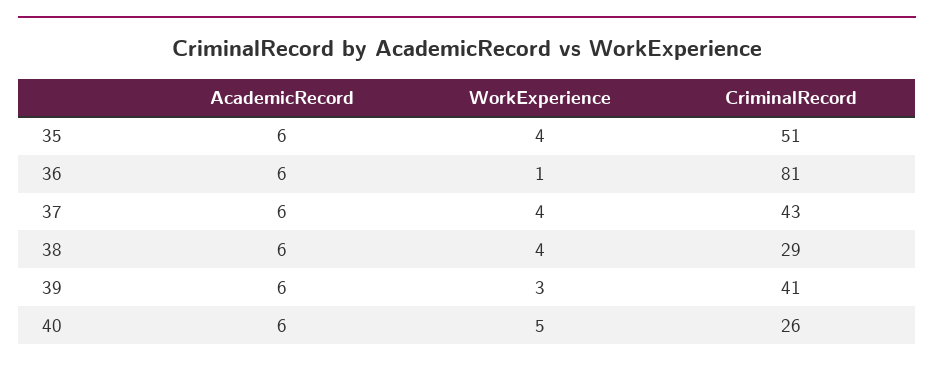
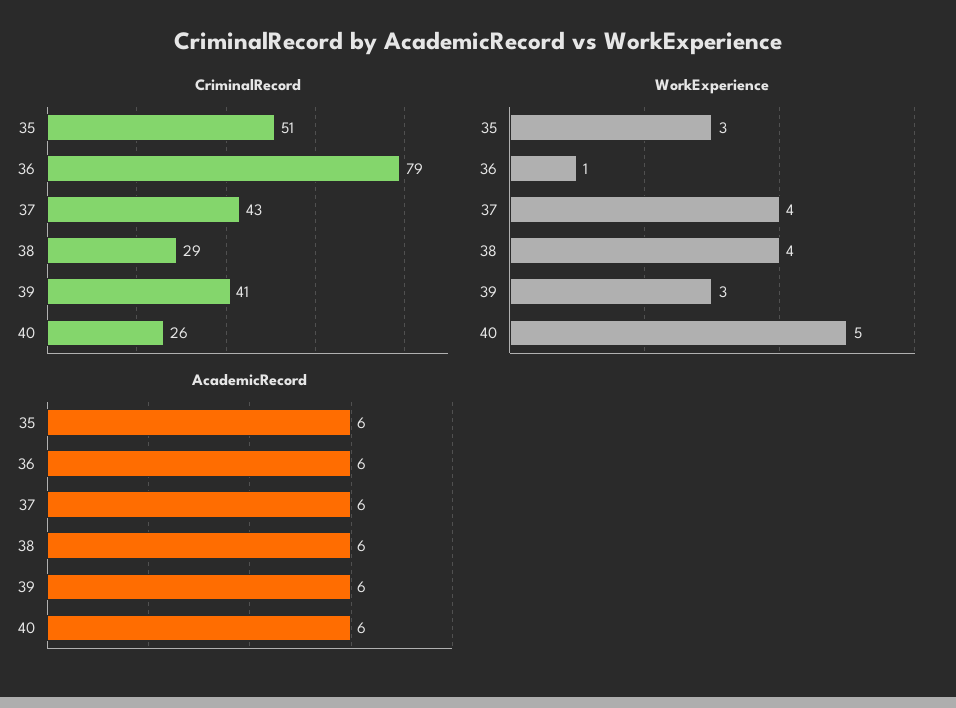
WorkExperience, 35: 4 -> 3
CriminalRecord, 36: 81 -> 79

